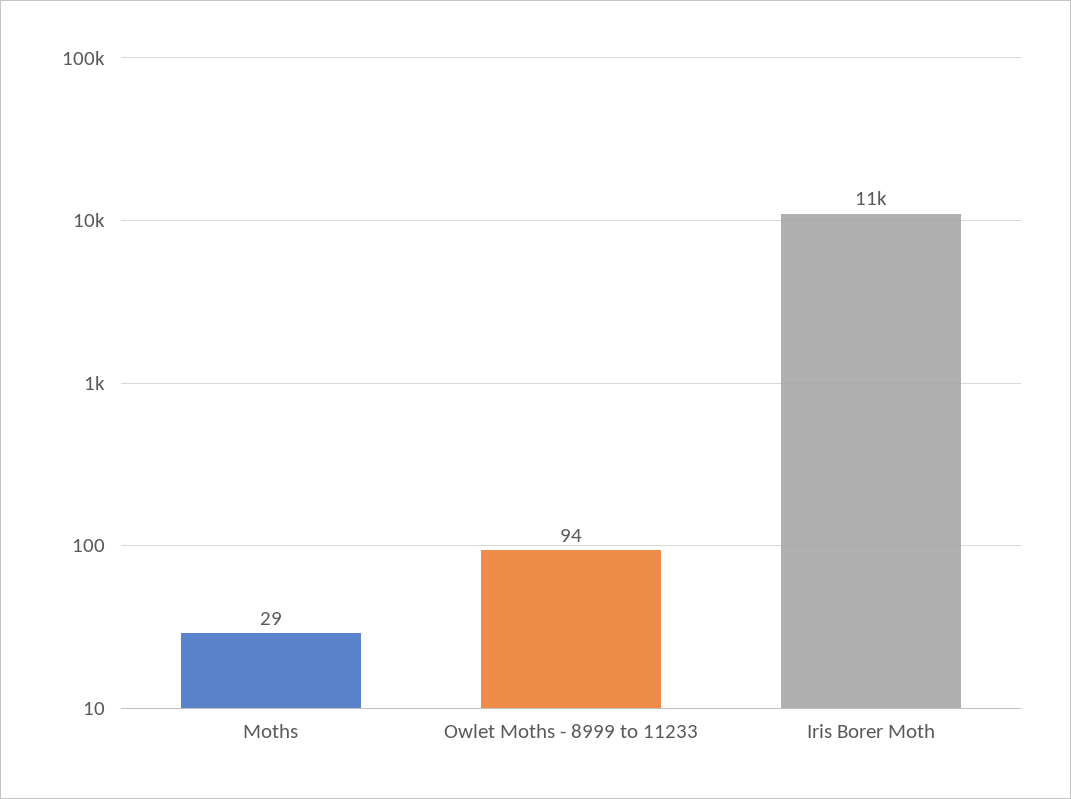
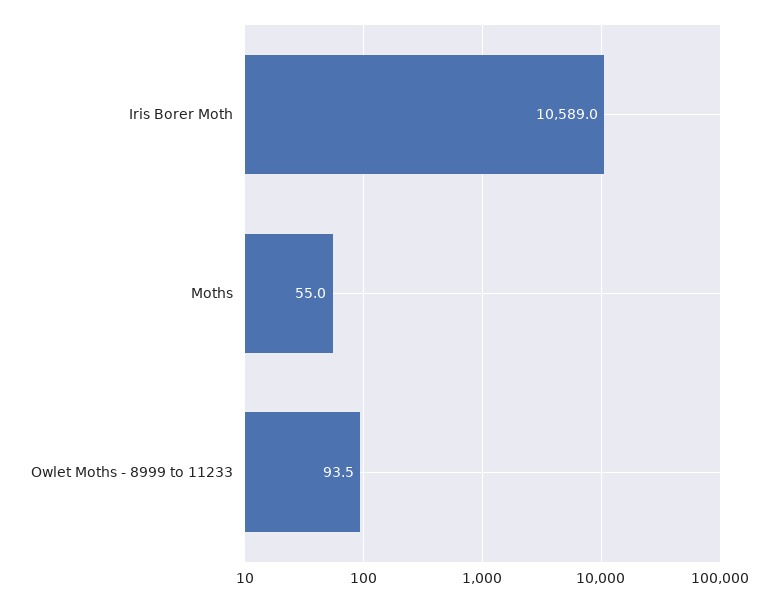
Moths: 29 -> 55

